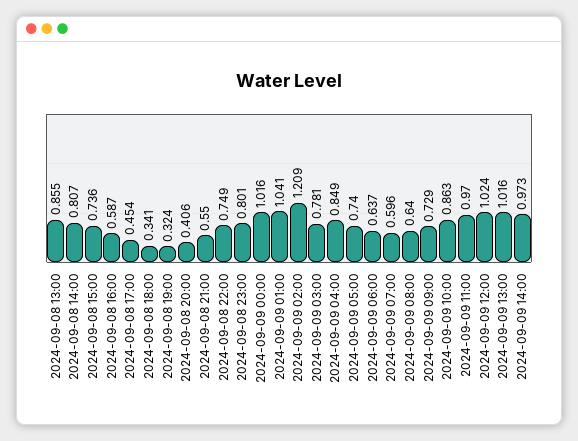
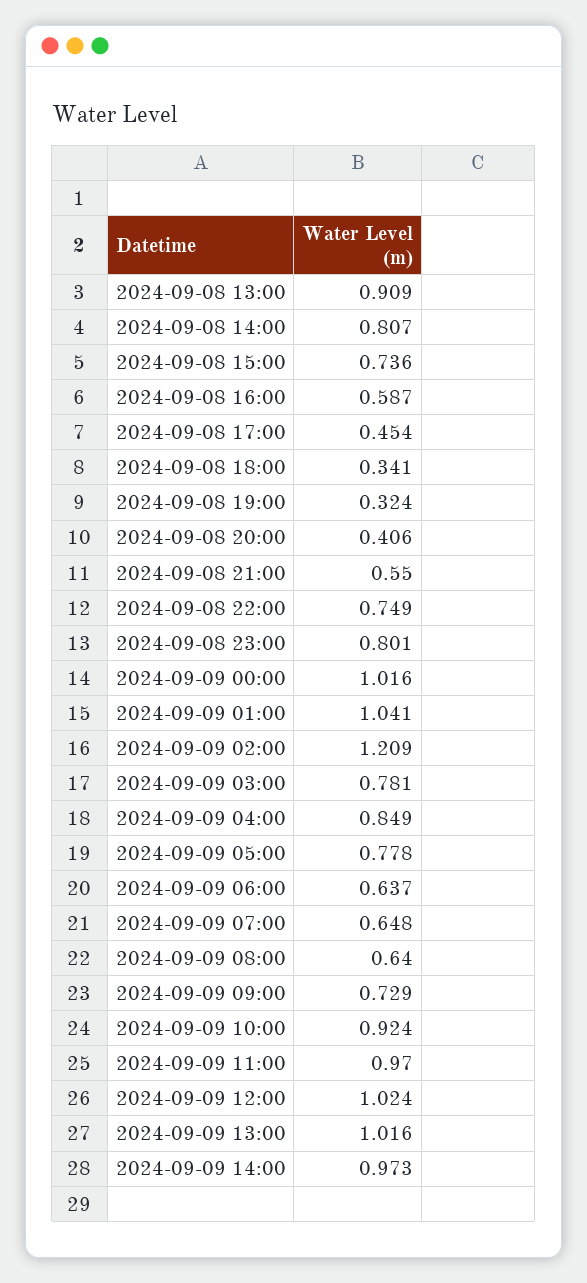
2024-09-08 13:00: 0.855 -> 0.909
2024-09-09 05:00: 0.74 -> 0.778
2024-09-09 07:00: 0.596 -> 0.648
2024-09-09 10:00: 0.863 -> 0.924

